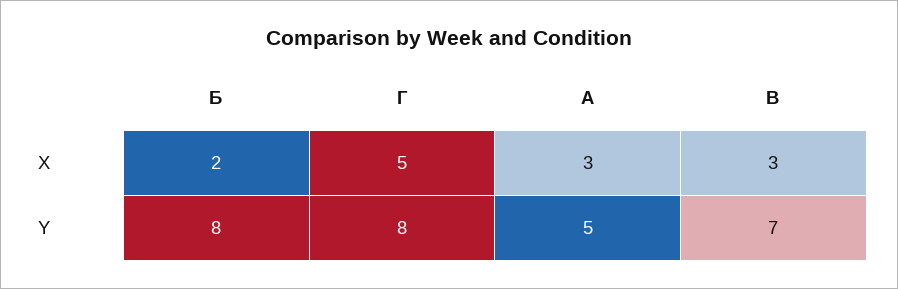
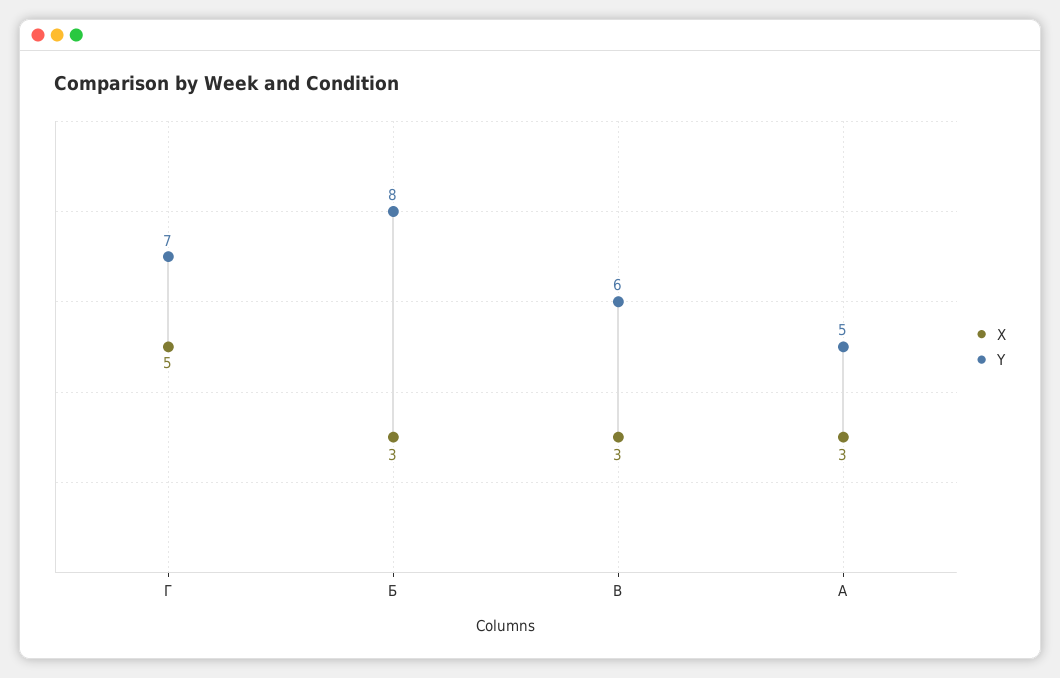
X, Б: 2 -> 3
Y, Г: 8 -> 7
Y, В: 7 -> 6

